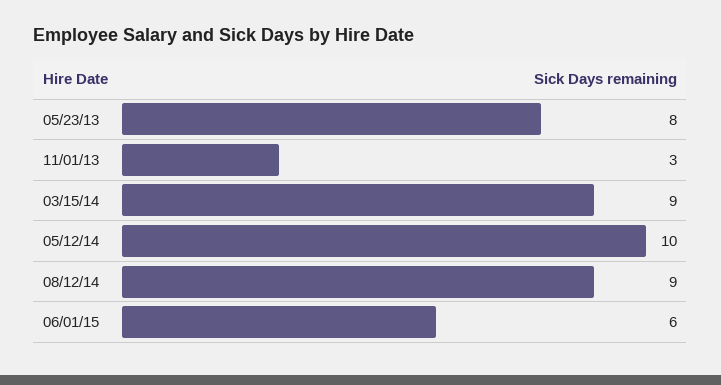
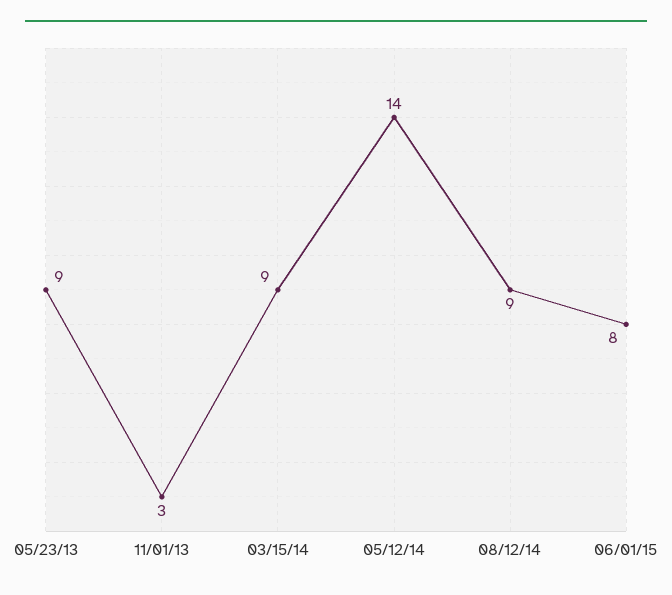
05/23/13: 8 -> 9
05/12/14: 10 -> 14
06/01/15: 6 -> 8

